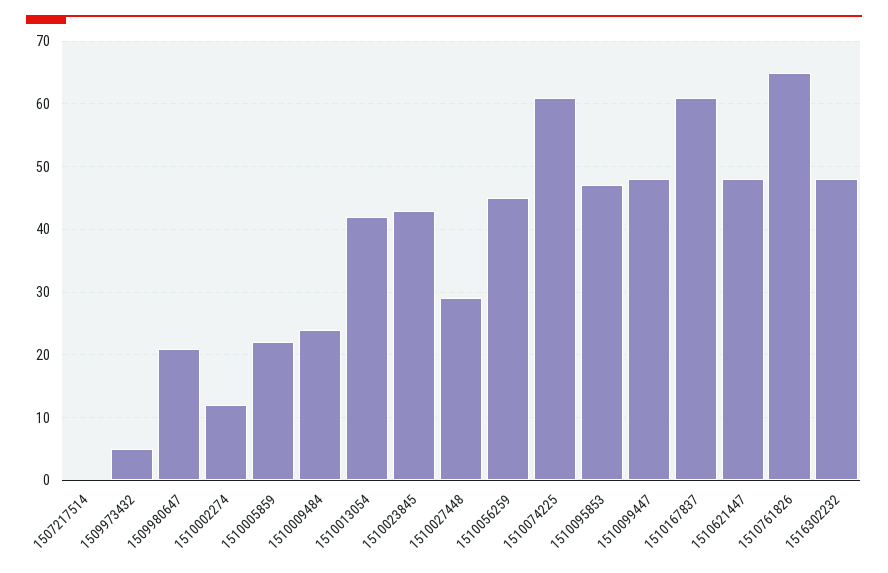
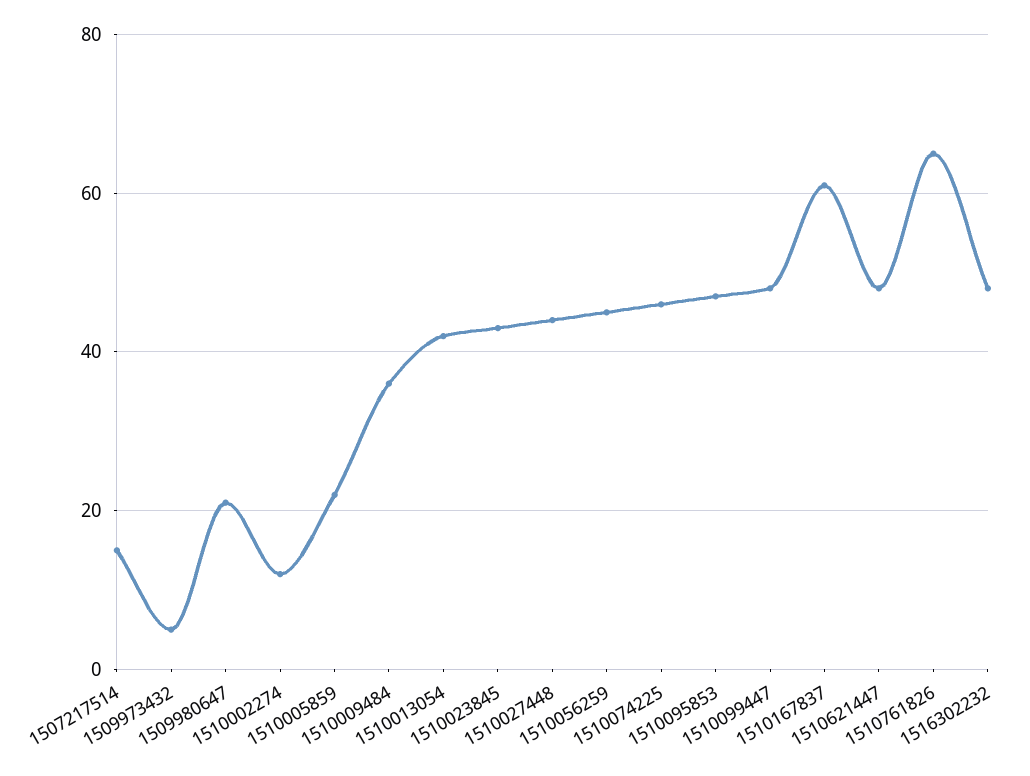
1507217514: 0 -> 15
1510009484: 24 -> 35
1510027448: 29 -> 45
1510074225: 61 -> 45

